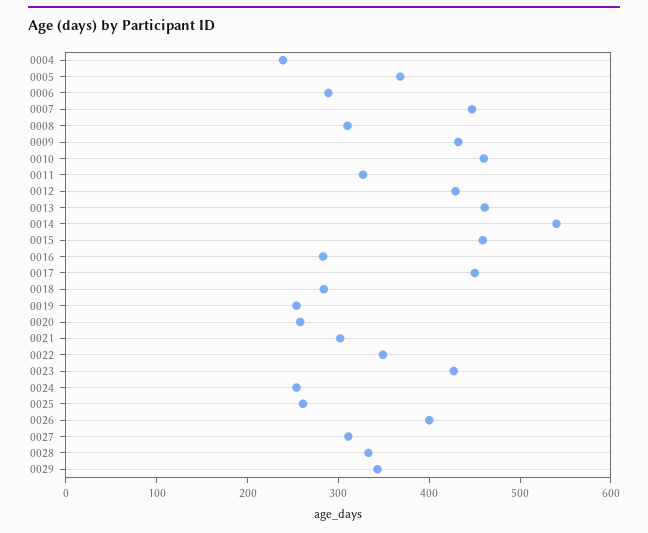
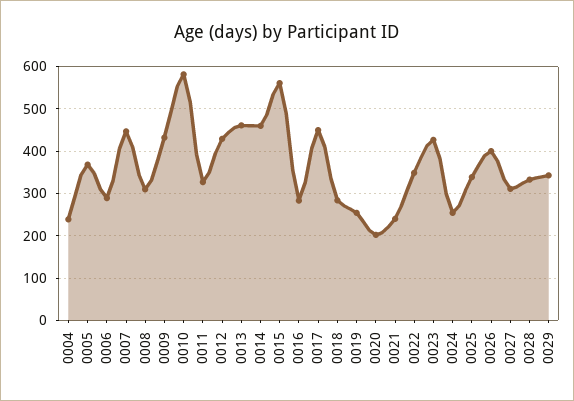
0010: 460 -> 580
0014: 540 -> 460
0015: 460 -> 560
0020: 260 -> 200
0021: 300 -> 240
0025: 260 -> 340

